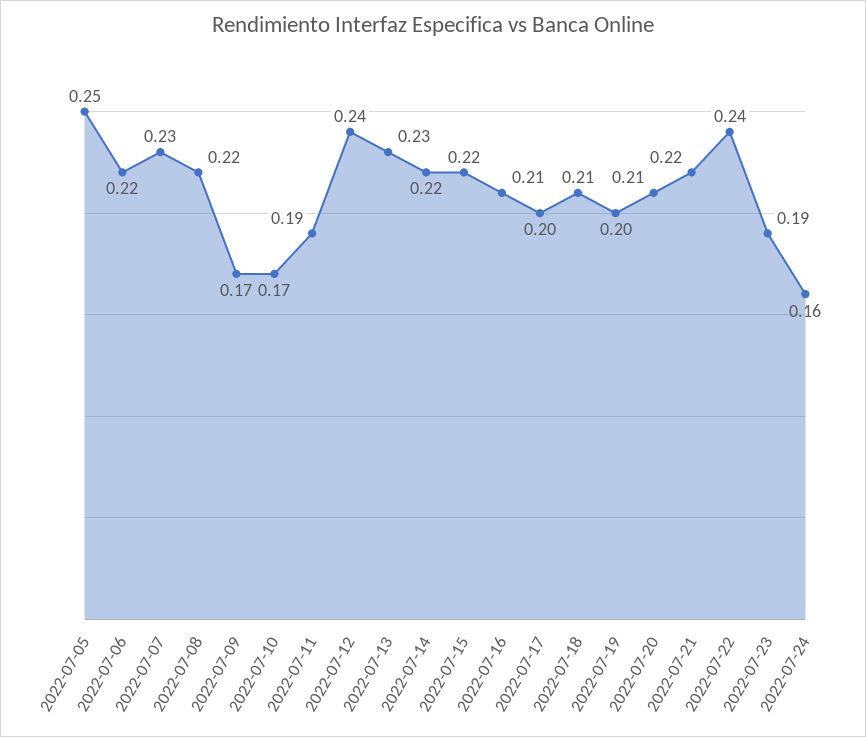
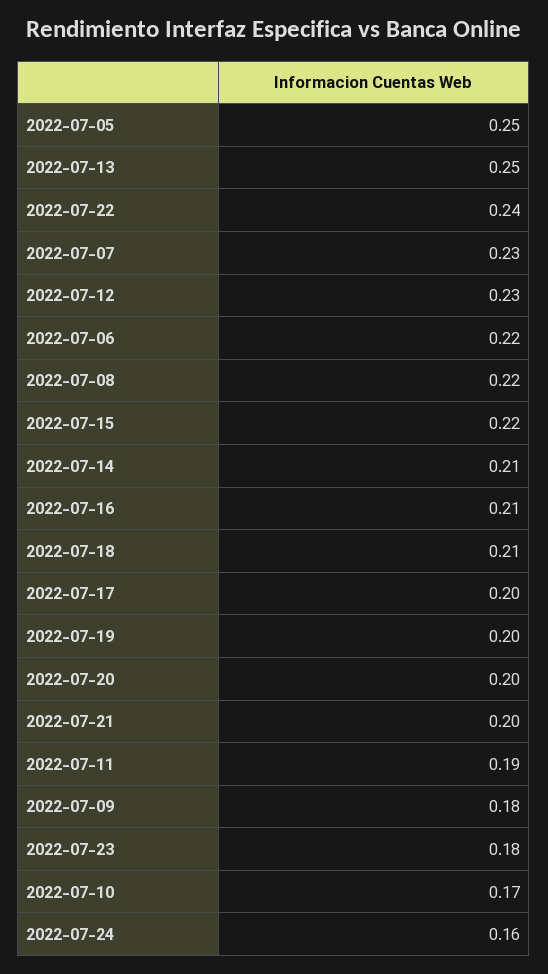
2022-07-09: 0.17 -> 0.18
2022-07-12: 0.24 -> 0.23
2022-07-13: 0.23 -> 0.25
2022-07-14: 0.22 -> 0.21
2022-07-20: 0.21 -> 0.2
2022-07-21: 0.22 -> 0.2
2022-07-23: 0.19 -> 0.18

